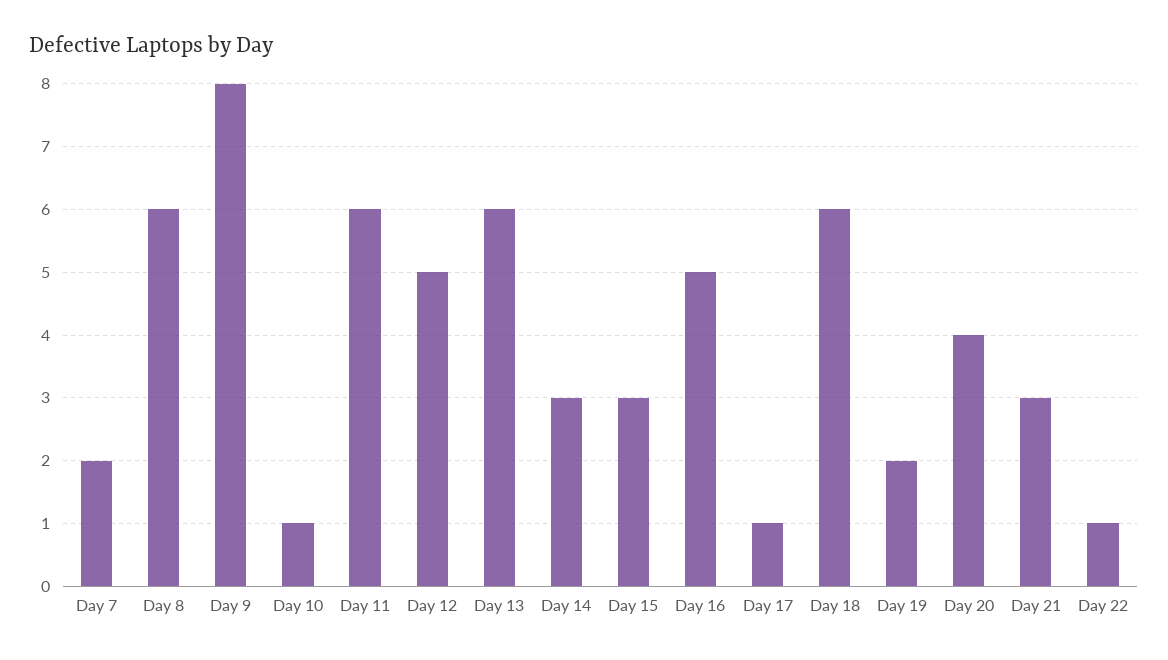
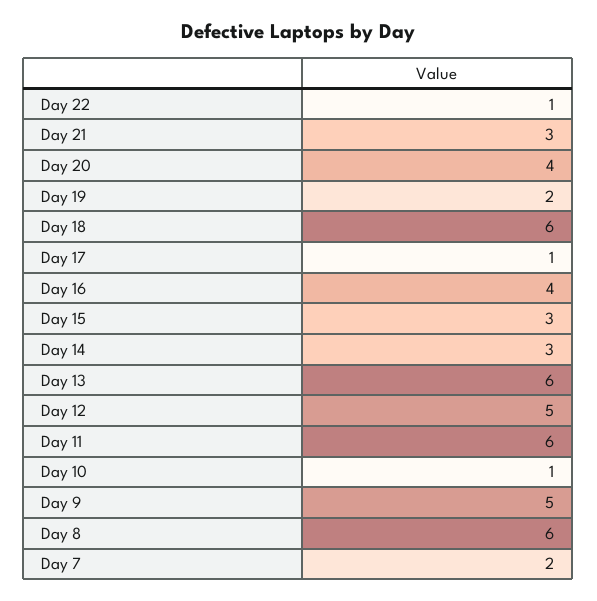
Day 9: 8 -> 5
Day 16: 5 -> 4

